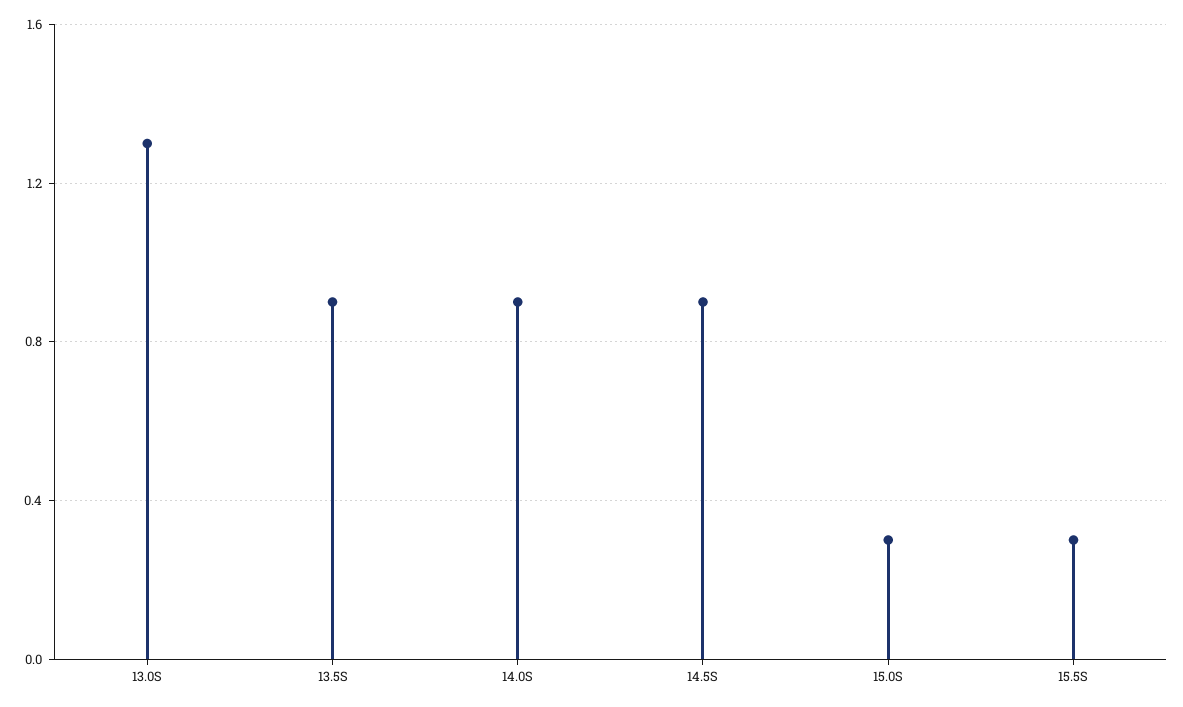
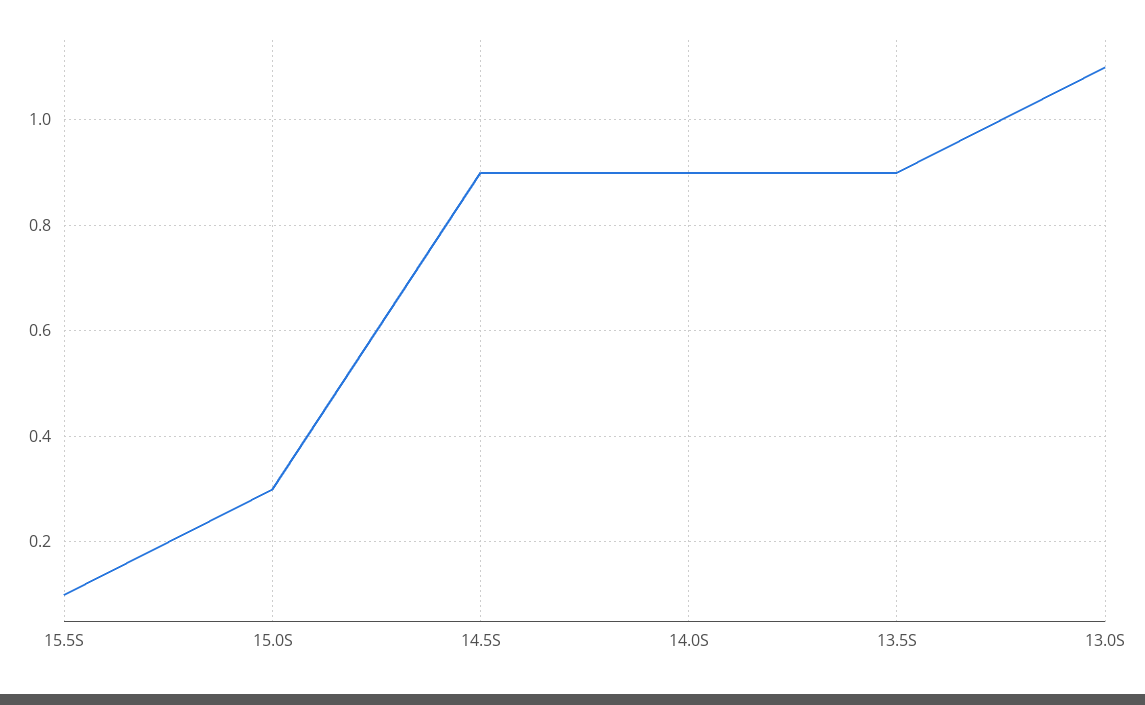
13.0S: 1.3 -> 1.1
15.5S: 0.3 -> 0.1

